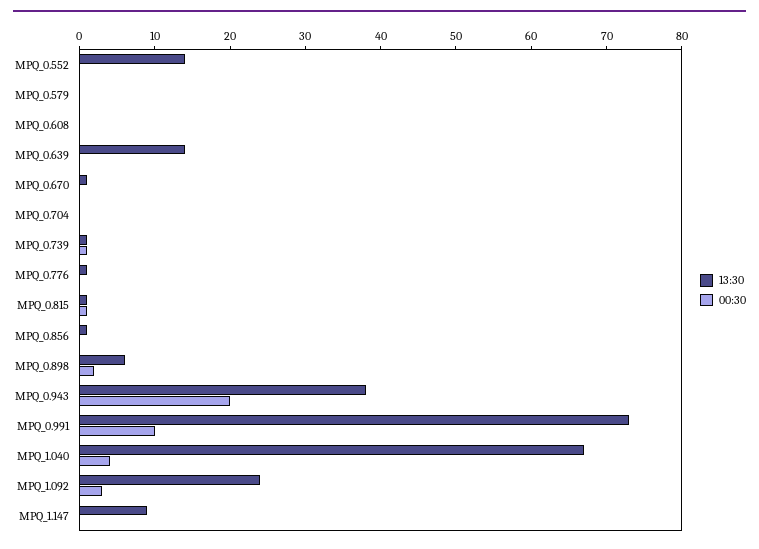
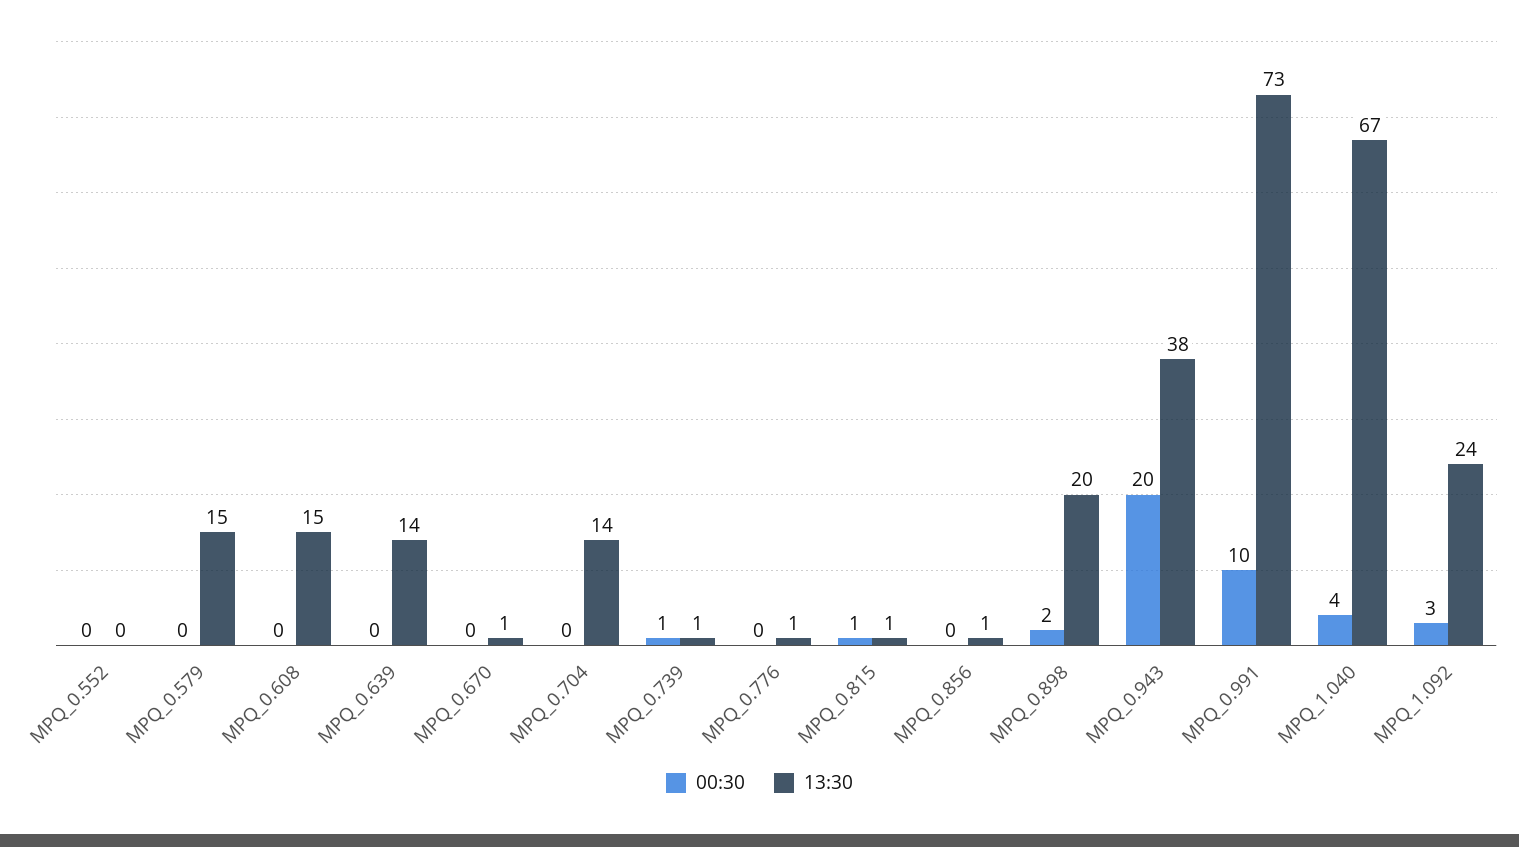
13:30, MPQ_0.552: 15 -> 0
13:30, MPQ_0.579: 0 -> 15
13:30, MPQ_0.608: 0 -> 15
13:30, MPQ_0.704: 0 -> 14
13:30, MPQ_0.898: 5 -> 20
13:30, MPQ_1.147: 10 -> none
00:30, MPQ_1.147: 0 -> none

